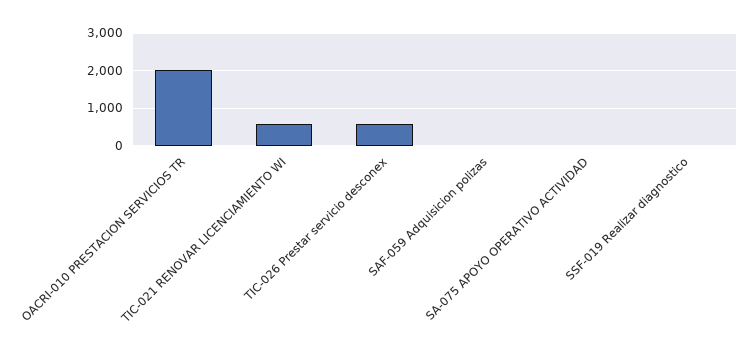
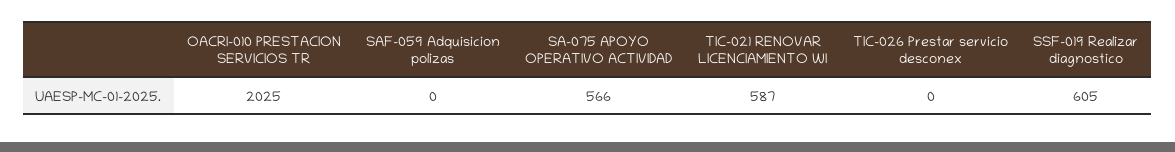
TIC-026 Prestar servicio desconex: 600 -> 0
SA-075 APOYO OPERATIVO ACTIVIDAD: 0 -> 566
SSF-019 Realizar diagnostico: 0 -> 605

